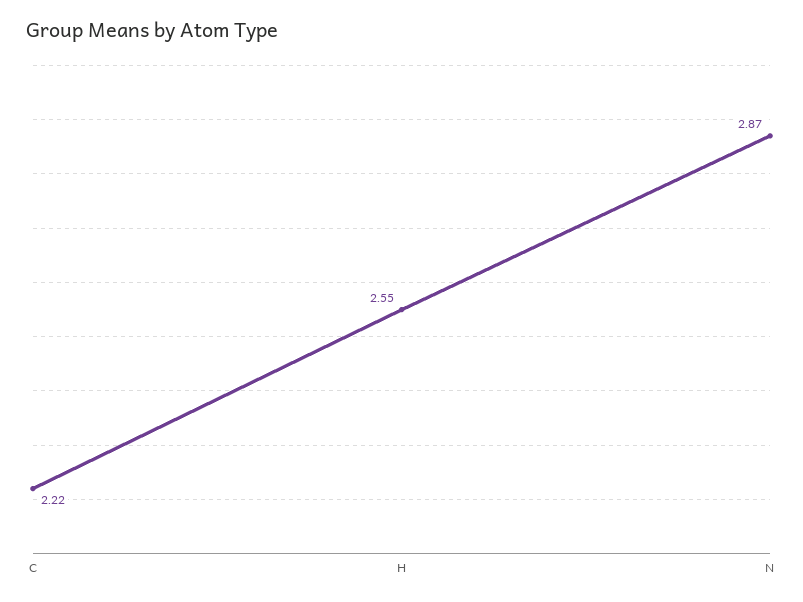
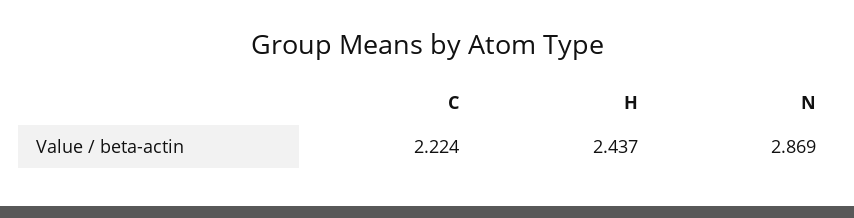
H: 2.55 -> 2.437

